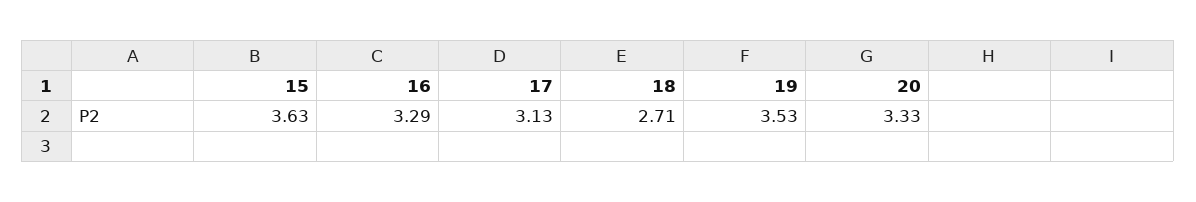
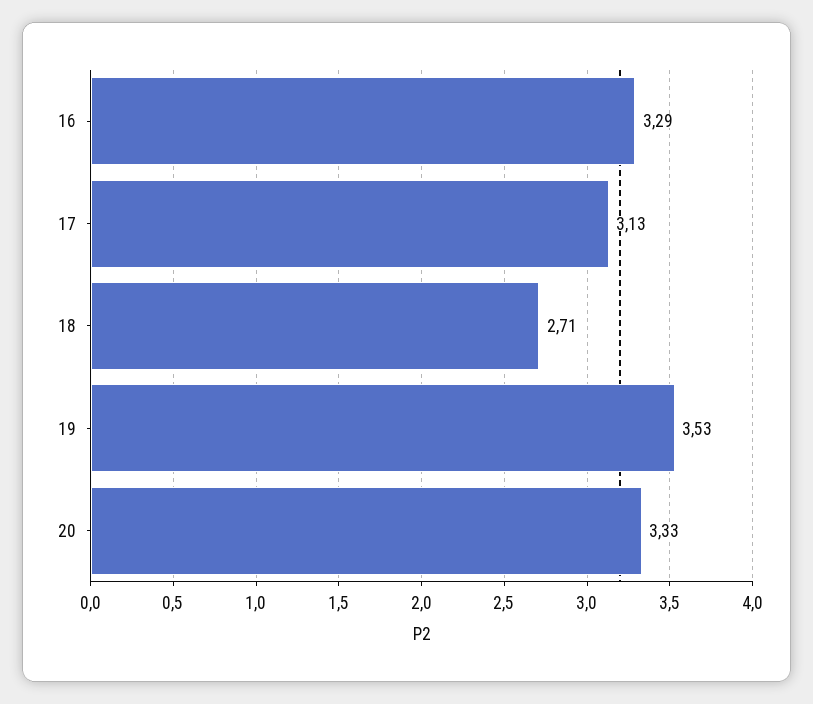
15: 3.63 -> none

